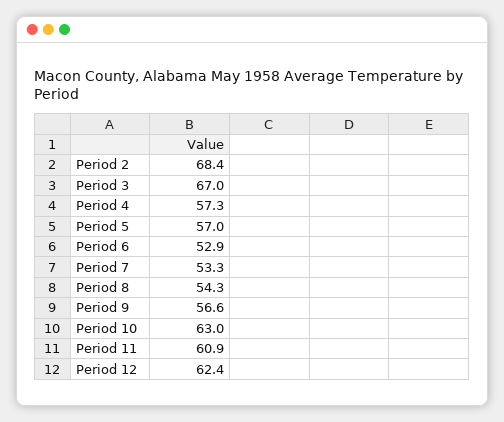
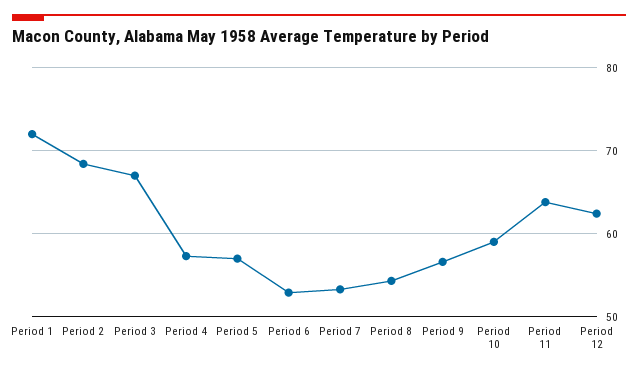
Period 10: 63 -> 59
Period 11: 60.9 -> 64
Period 1: none -> 72

